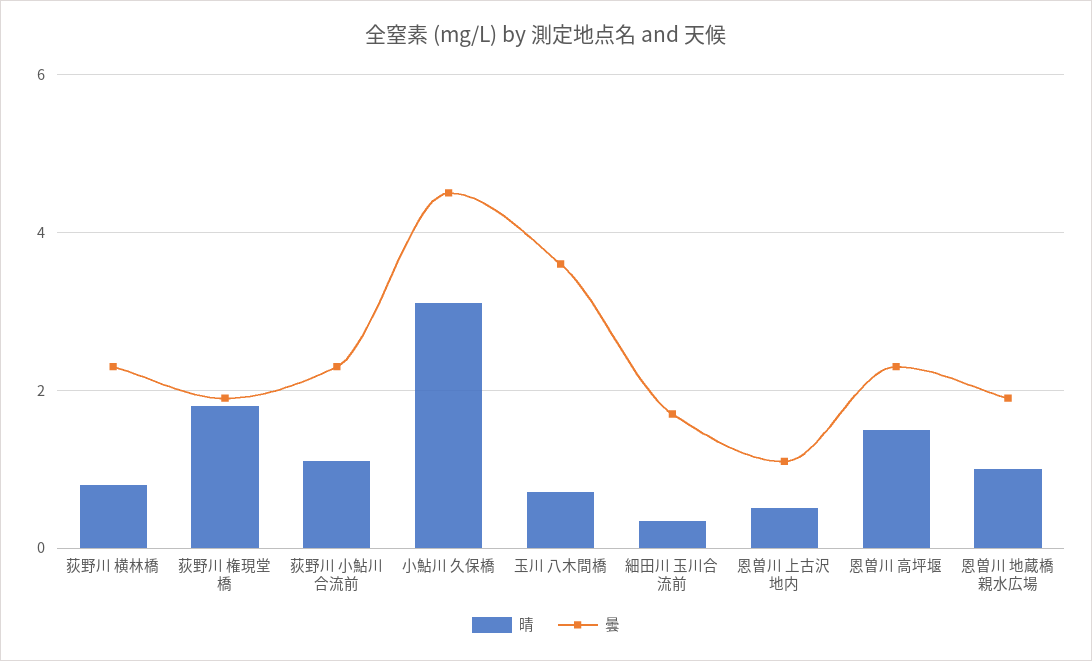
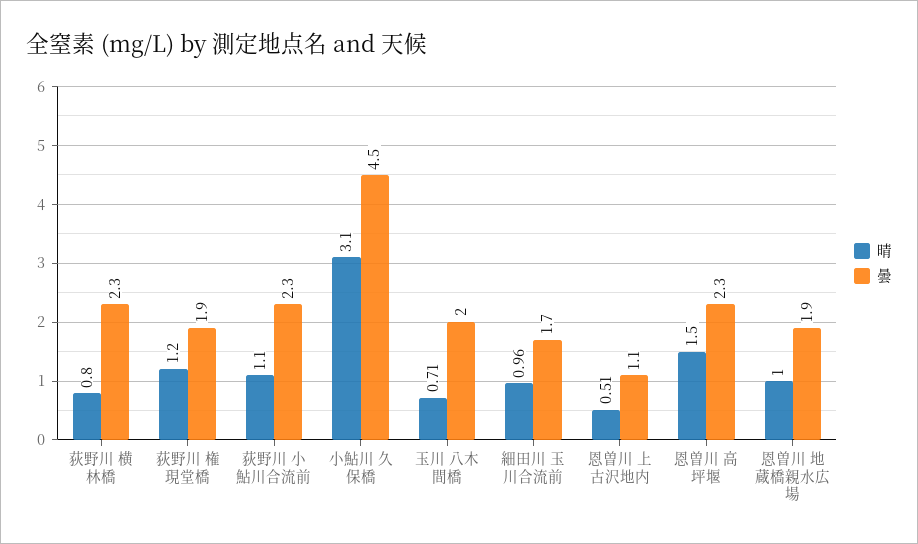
晴, 荻野川 権現堂橋: 1.8 -> 1.2
曇, 玉川 八木間橋: 3.6 -> 2
晴, 細田川 玉川合流前: 0.4 -> 0.96

